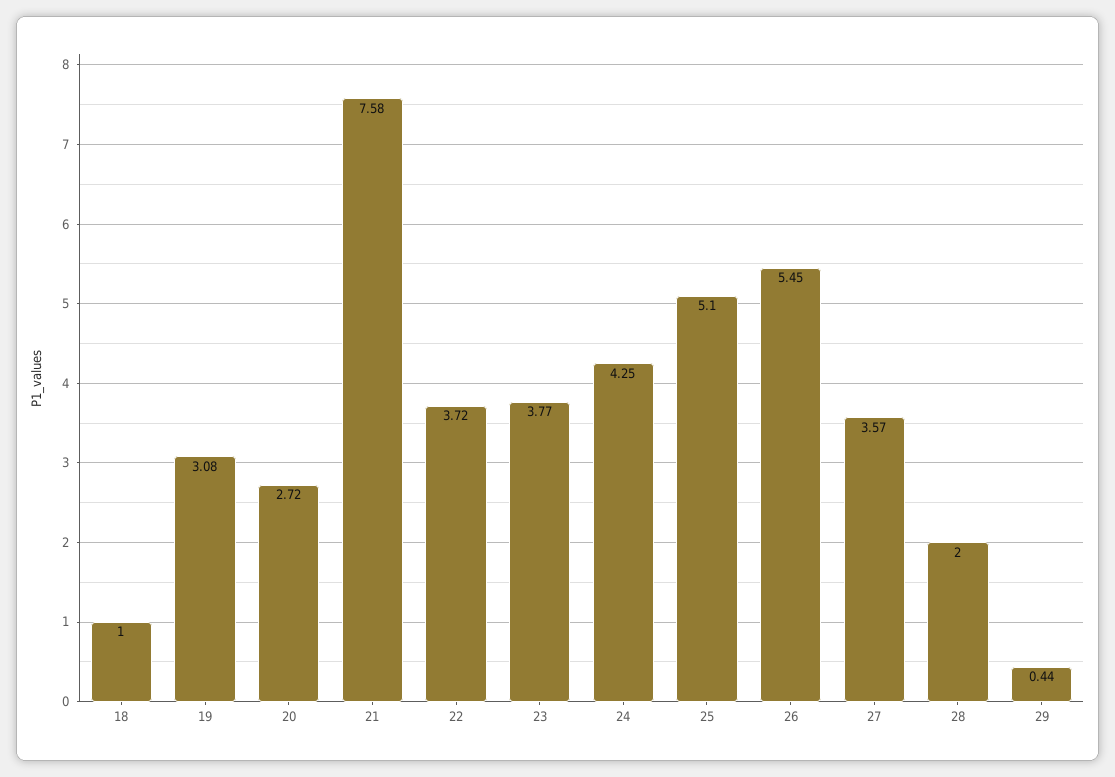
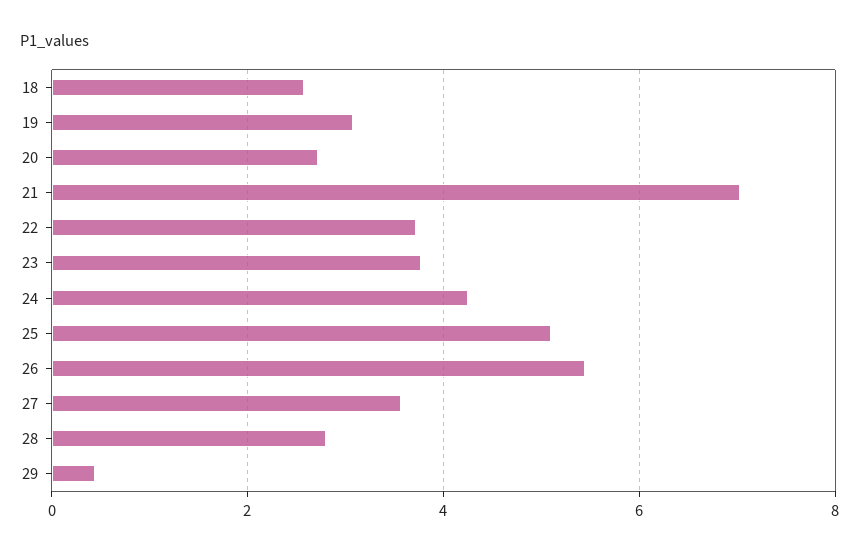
18: 1 -> 2.6
21: 7.58 -> 7
28: 2 -> 2.8

